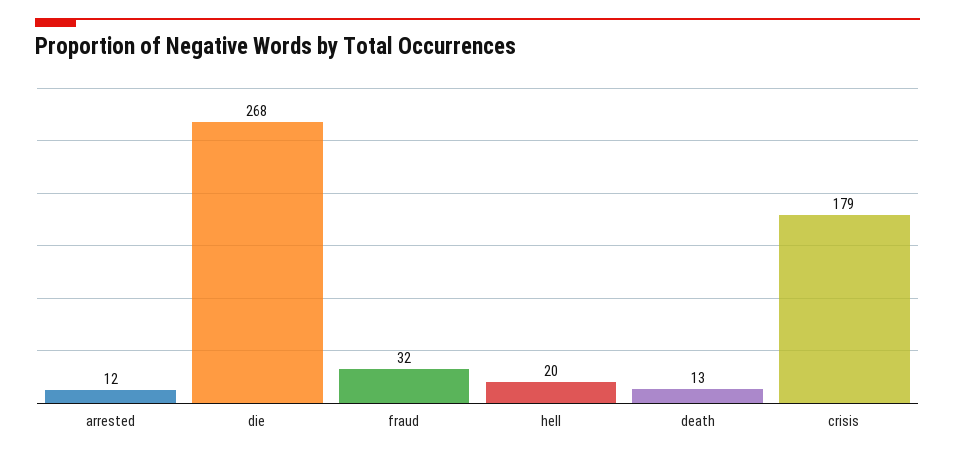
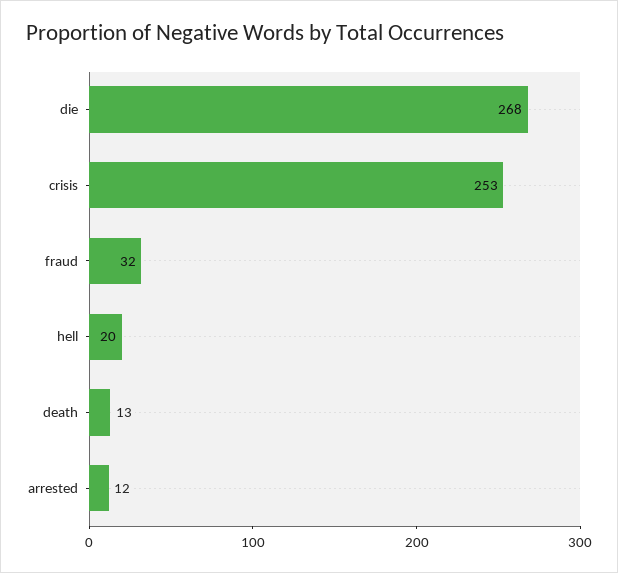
crisis: 179 -> 253

